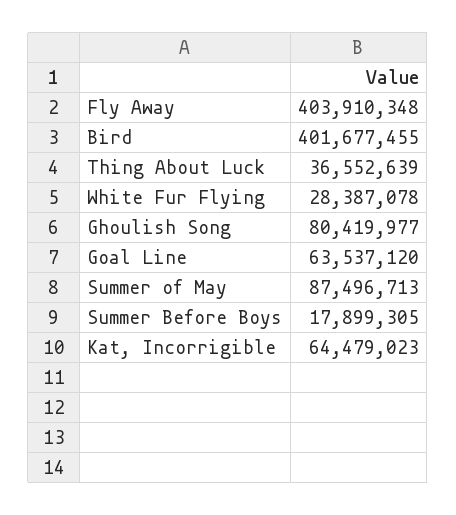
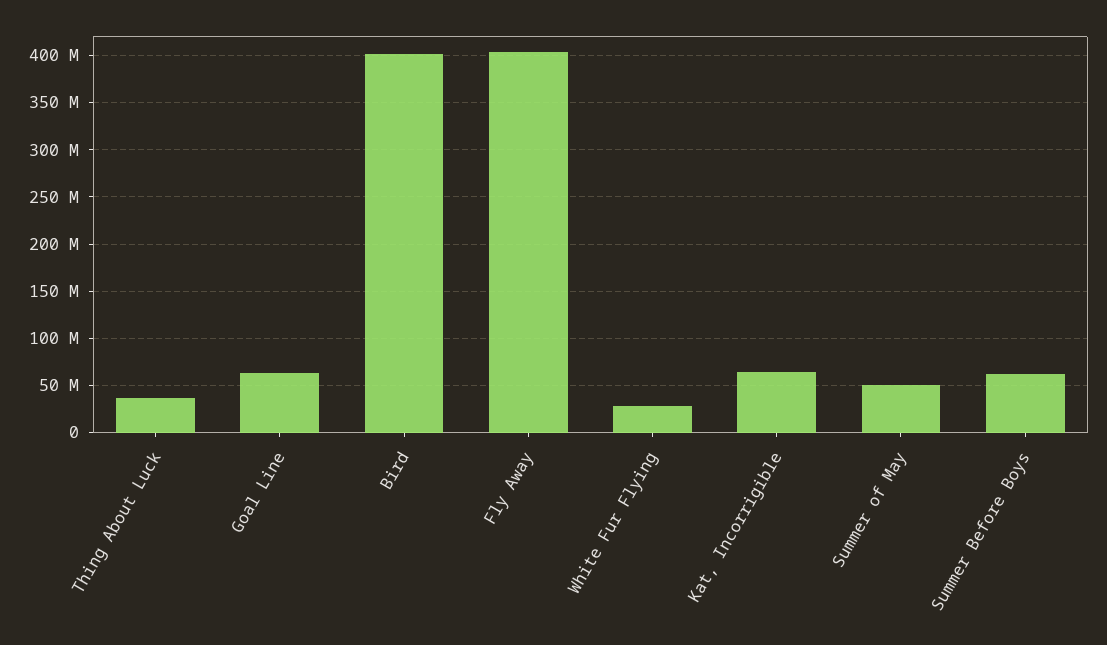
Ghoulish Song: 80419977 -> none
Summer of May: 87496713 -> 50000000
Summer Before Boys: 17899305 -> 60000000

